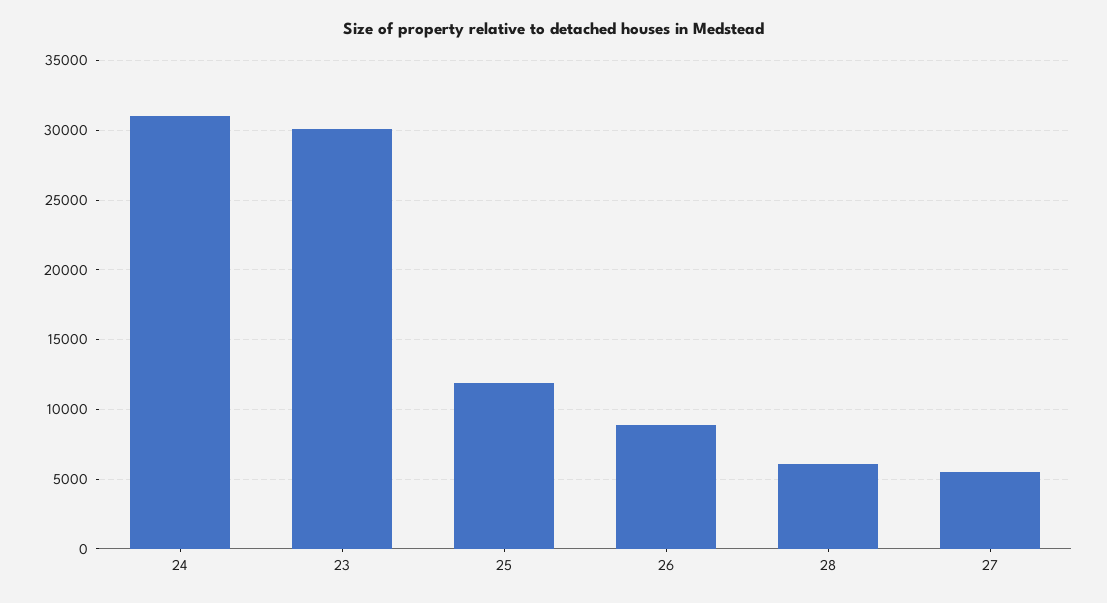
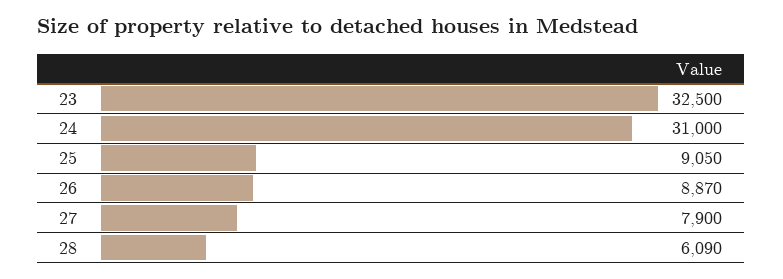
23: 30000 -> 32500
25: 12000 -> 9050
27: 5500 -> 7900

